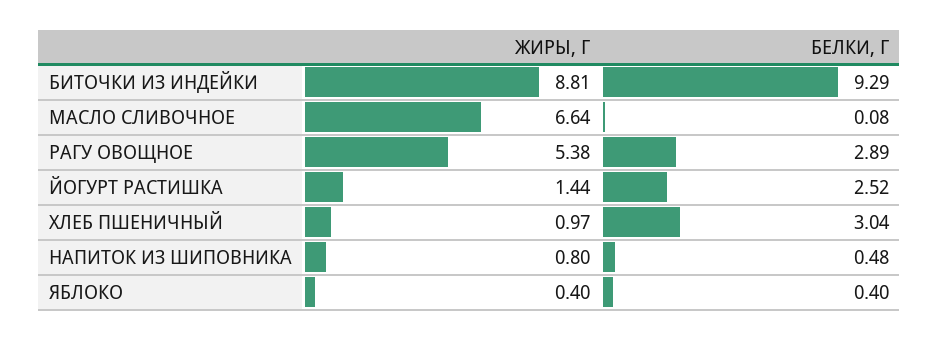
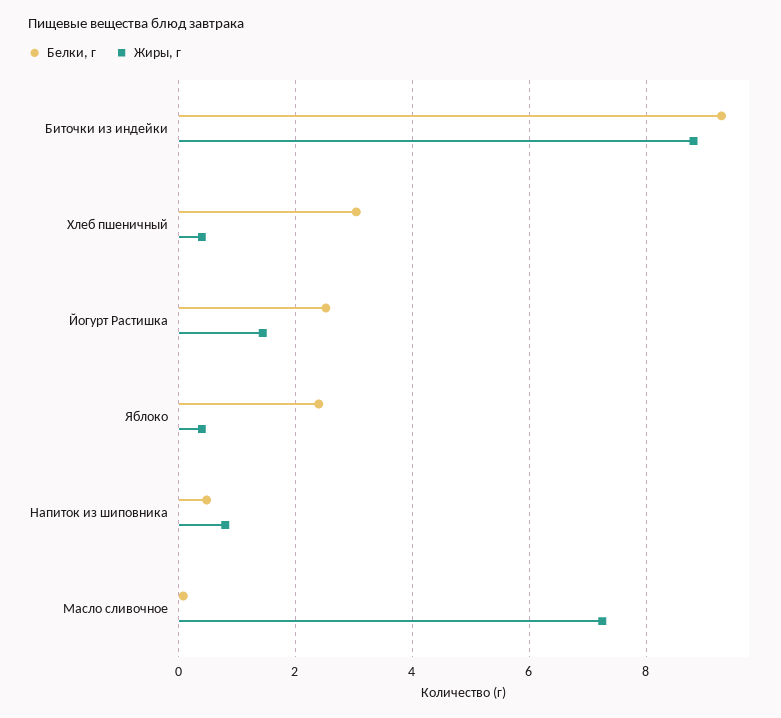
ЖИРЫ, Г, МАСЛО СЛИВОЧНОЕ: 6.64 -> 7.2
ЖИРЫ, Г, РАГУ ОВОЩНОЕ: 5.38 -> none
БЕЛКИ, Г, РАГУ ОВОЩНОЕ: 2.89 -> none
ЖИРЫ, Г, ХЛЕБ ПШЕНИЧНЫЙ: 0.97 -> 0.4
БЕЛКИ, Г, ЯБЛОКО: 0.4 -> 2.4

